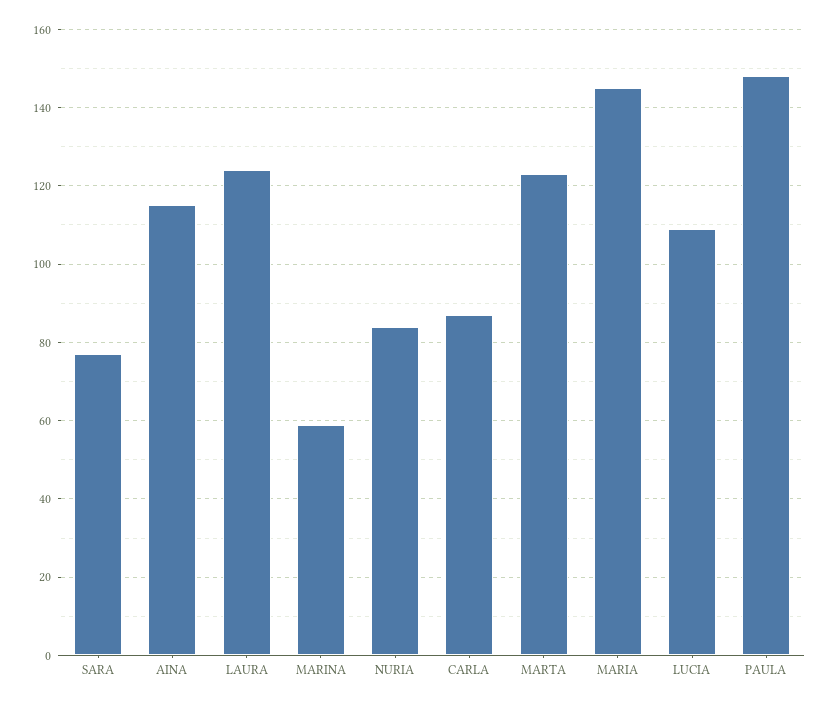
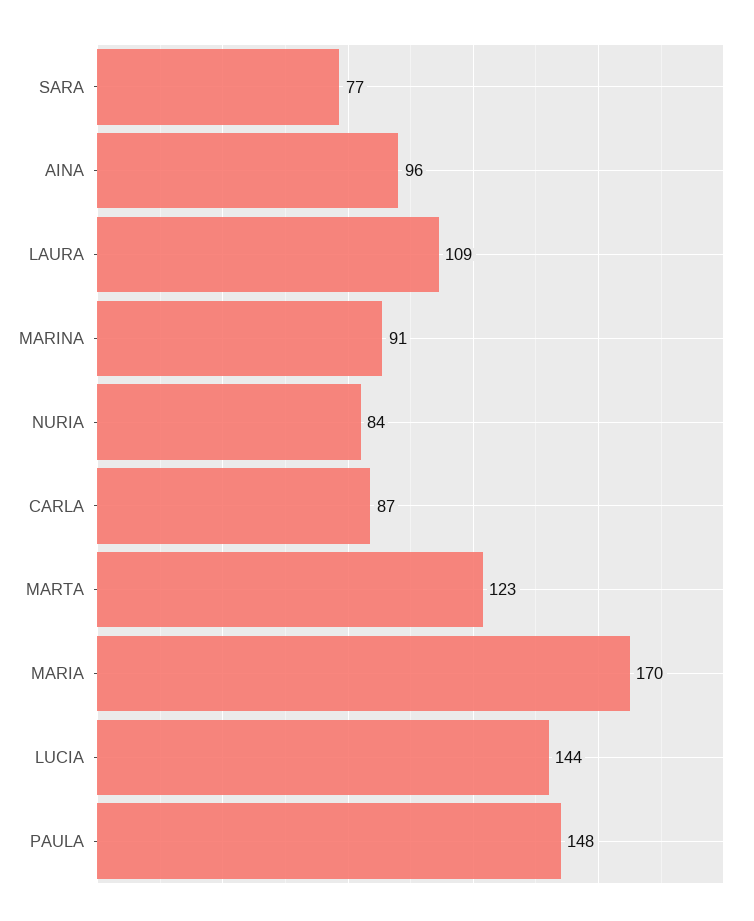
AINA: 115 -> 96
LAURA: 125 -> 109
MARINA: 60 -> 91
MARIA: 145 -> 170
LUCIA: 110 -> 144

